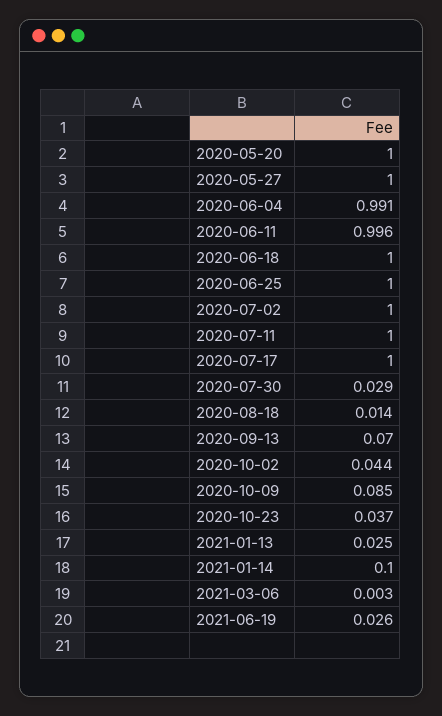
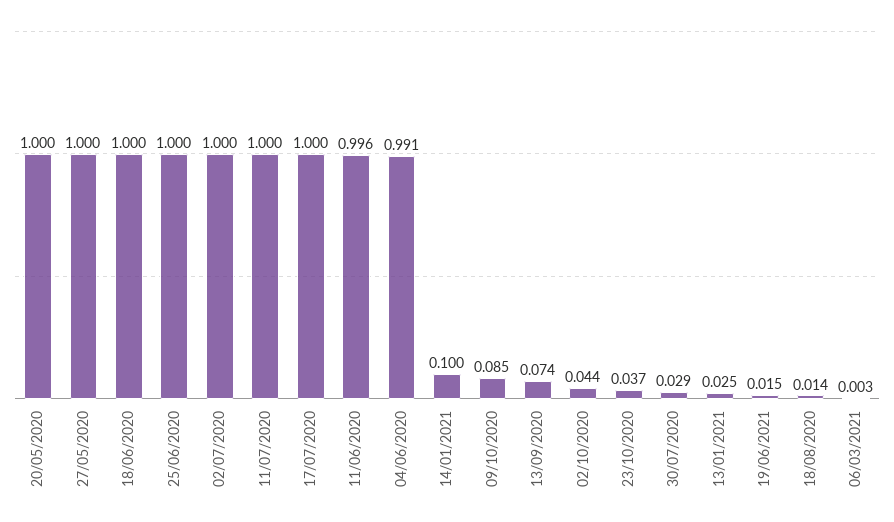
2020-09-13: 0.07 -> 0.074
2021-06-19: 0.026 -> 0.015

